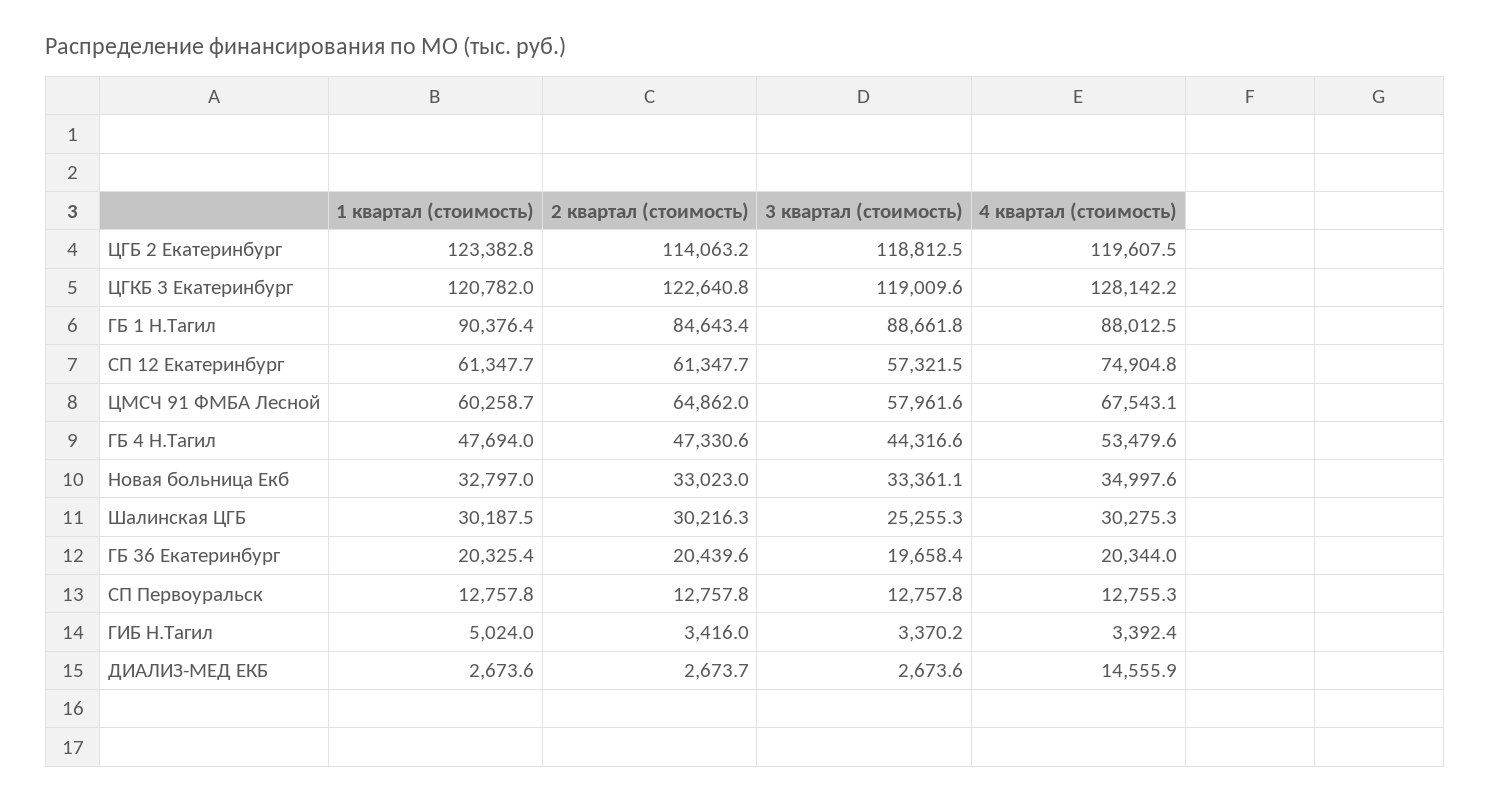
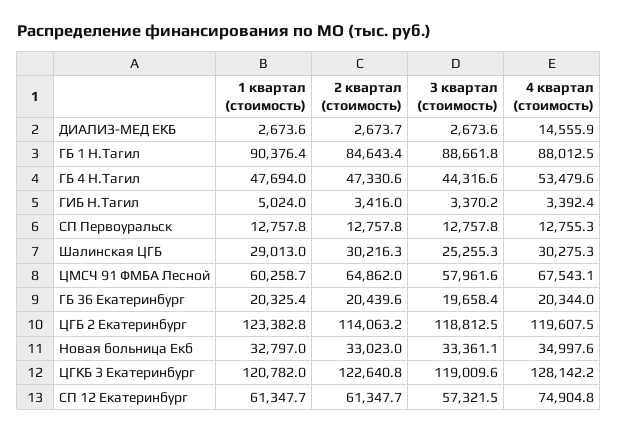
1 квартал (стоимость), Шалинская ЦГБ: 30187.5 -> 29013

